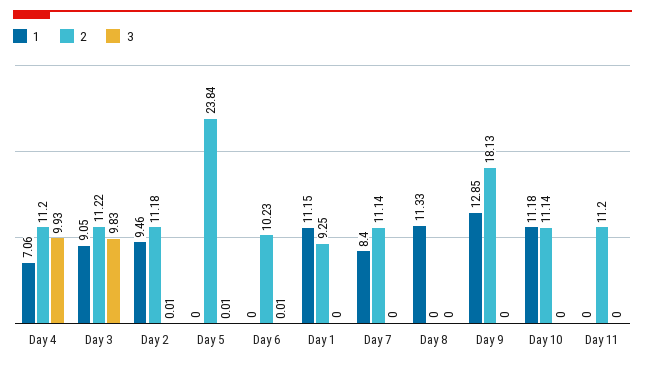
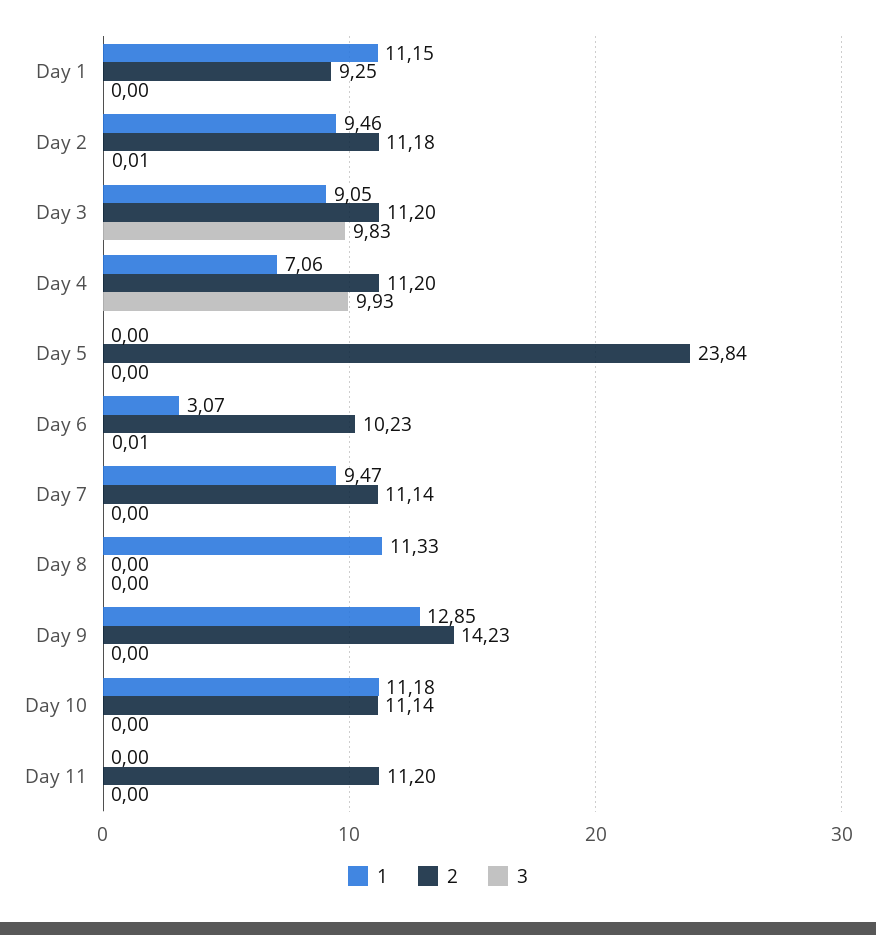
2, Day 3: 11.22 -> 11.2
3, Day 5: 0.01 -> 0
1, Day 6: 0 -> 3.07
1, Day 7: 8.4 -> 9.47
2, Day 9: 18.13 -> 14.23

